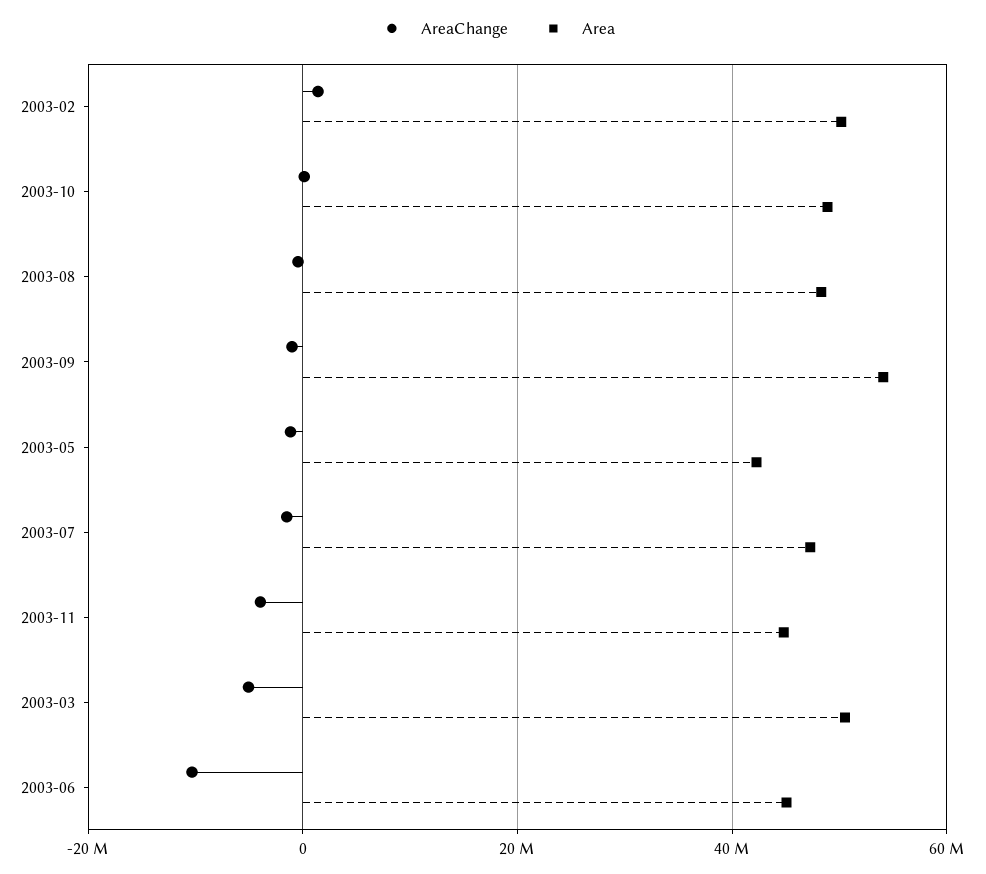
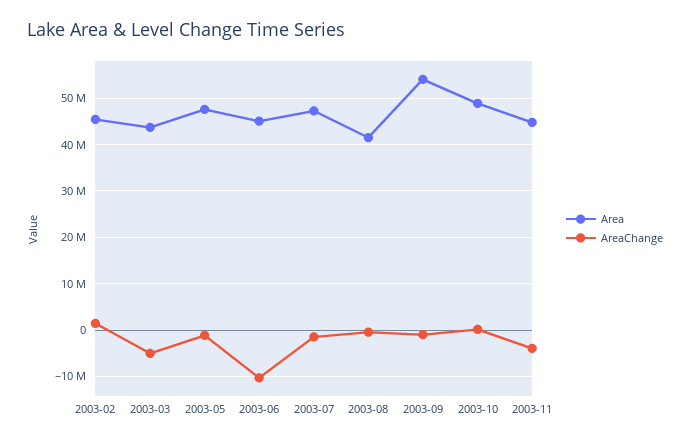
Area, 2003-02: 50000000 -> 46000000
Area, 2003-08: 48000000 -> 42000000
Area, 2003-05: 42000000 -> 48000000
Area, 2003-03: 50000000 -> 44000000

